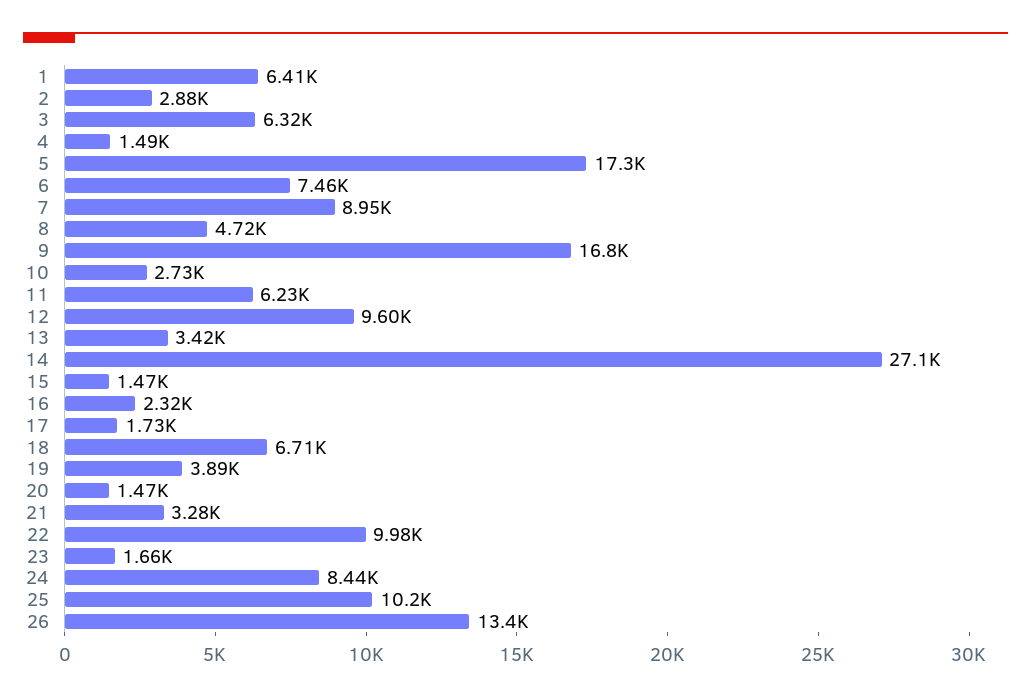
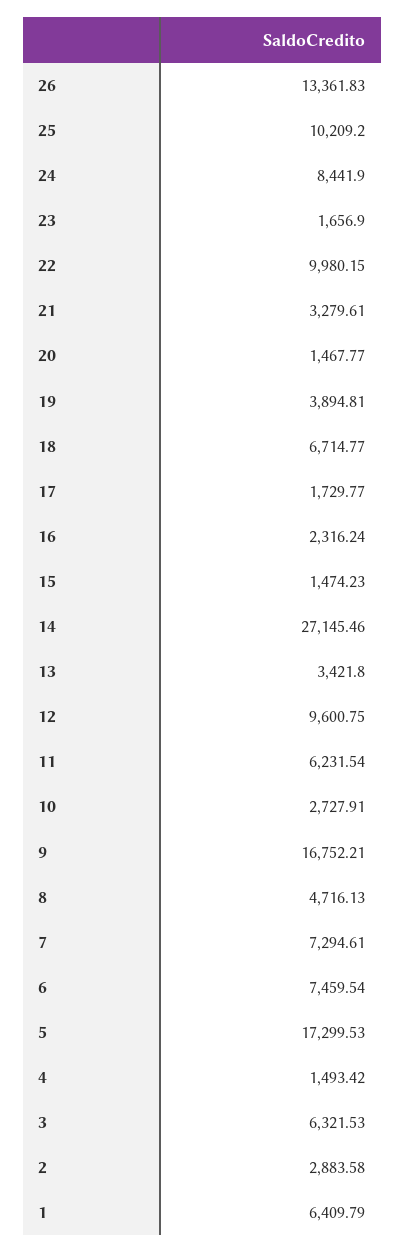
7: 8950 -> 7294.61

